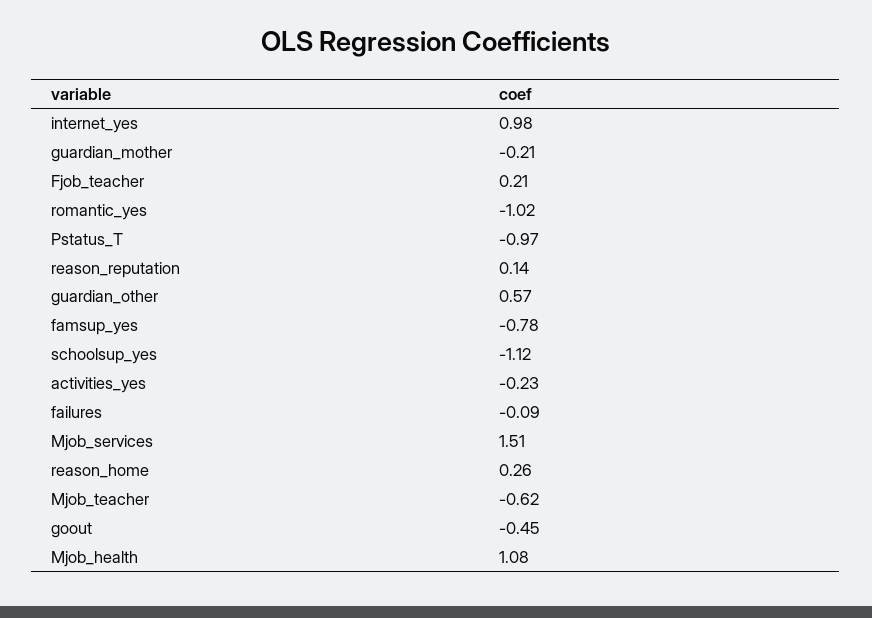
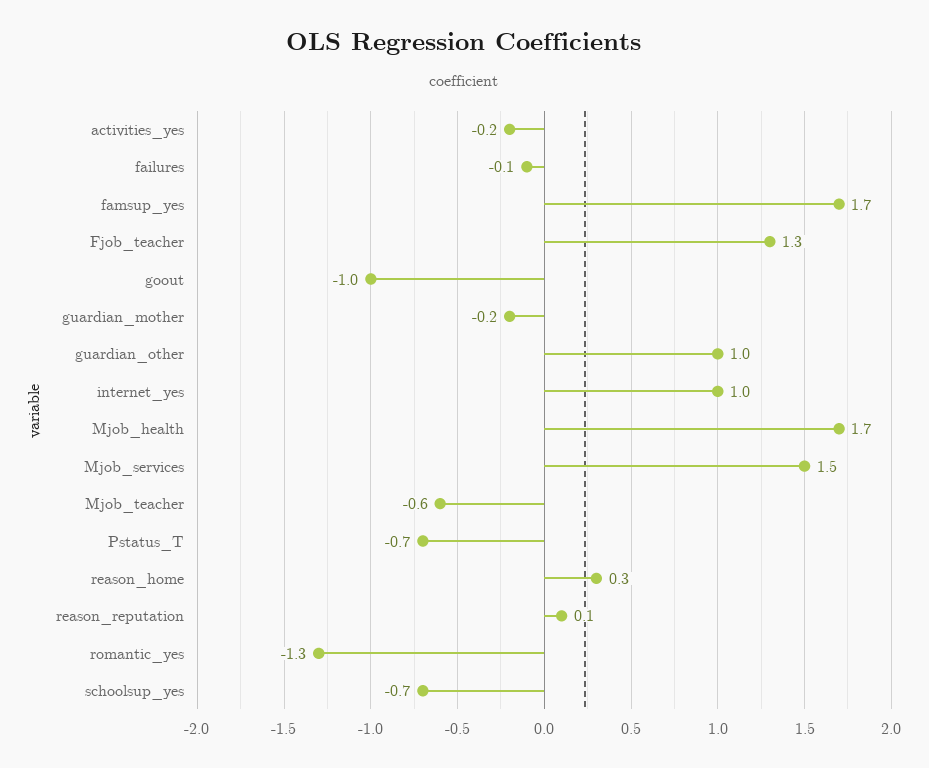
Fjob_teacher: 0.21 -> 1.3
romantic_yes: -1.02 -> -1.3
Pstatus_T: -0.97 -> -0.7
guardian_other: 0.57 -> 1
famsup_yes: -0.78 -> 1.7
schoolsup_yes: -1.12 -> -0.7
goout: -0.45 -> -1
Mjob_health: 1.08 -> 1.7

